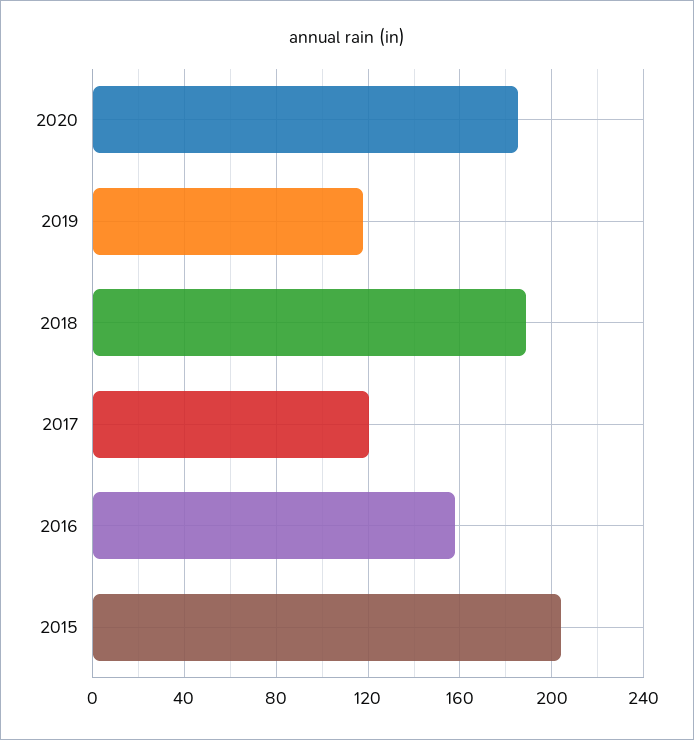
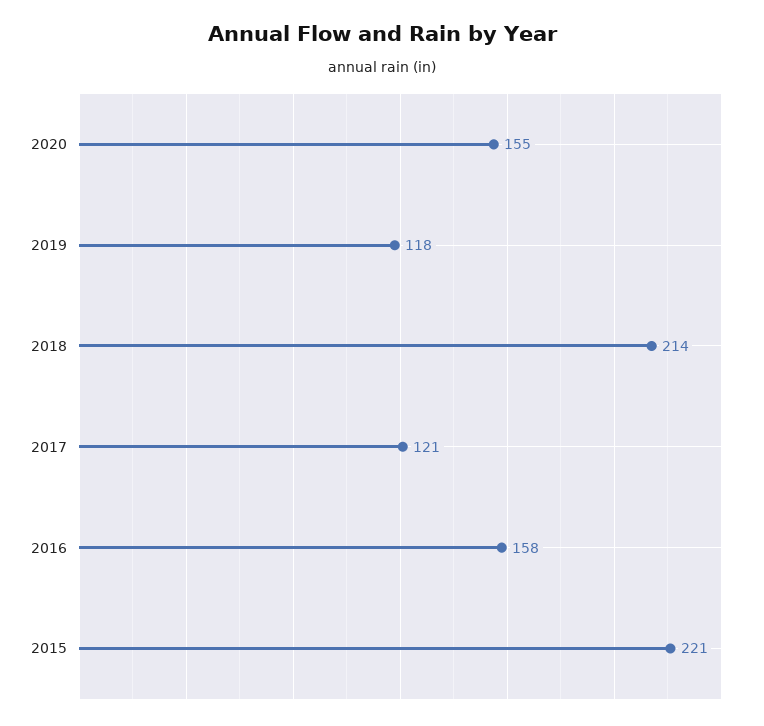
2020: 185 -> 155
2018: 190 -> 214
2015: 205 -> 221

